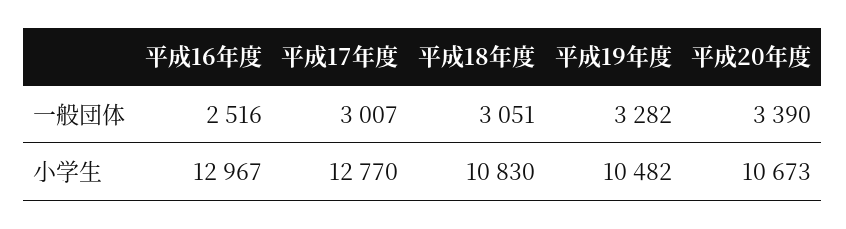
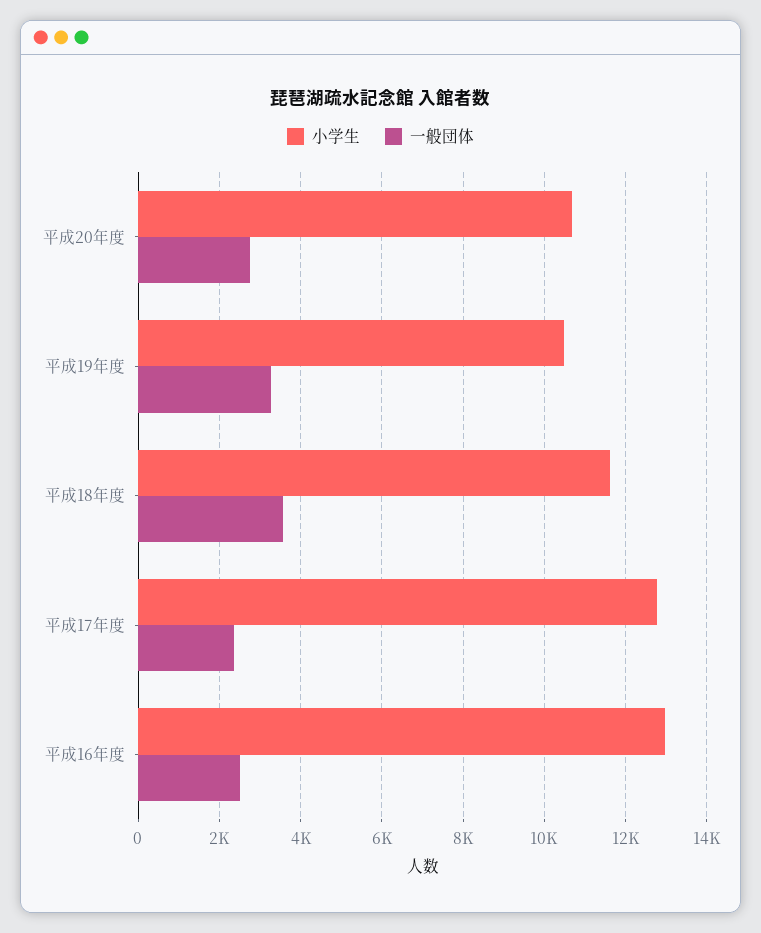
一般団体, 平成17年度: 3007 -> 2400
一般団体, 平成18年度: 3051 -> 3600
一般団体, 平成20年度: 3390 -> 2800
小学生, 平成18年度: 10830 -> 11600

